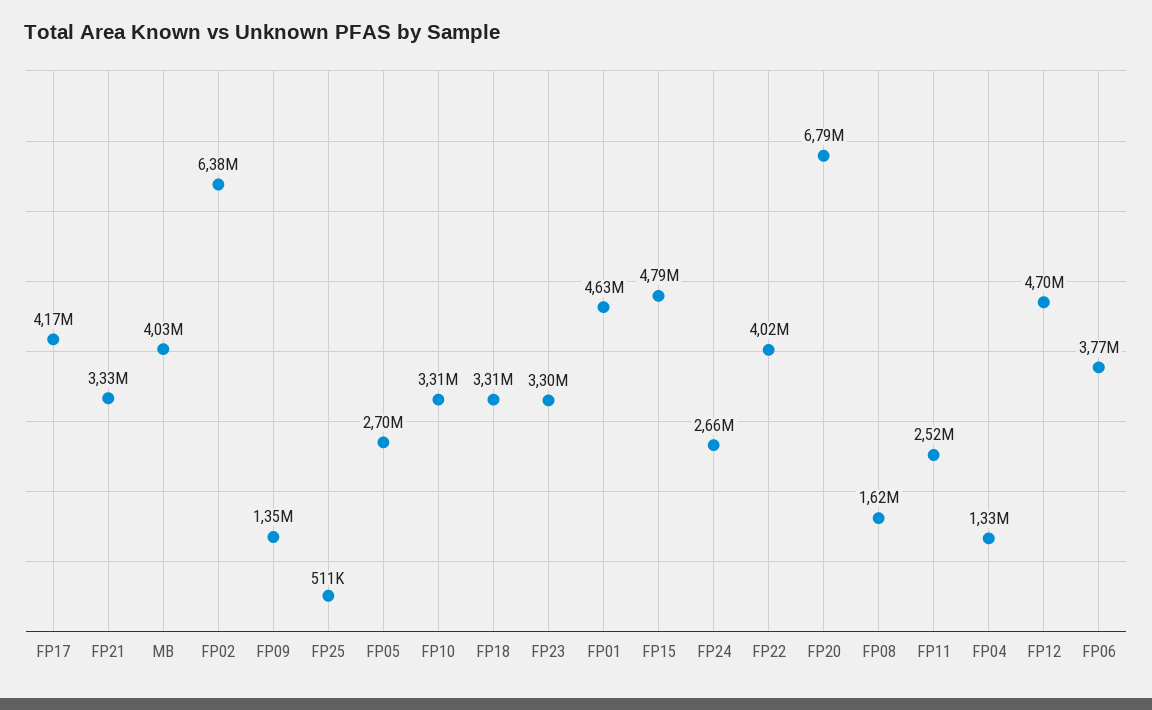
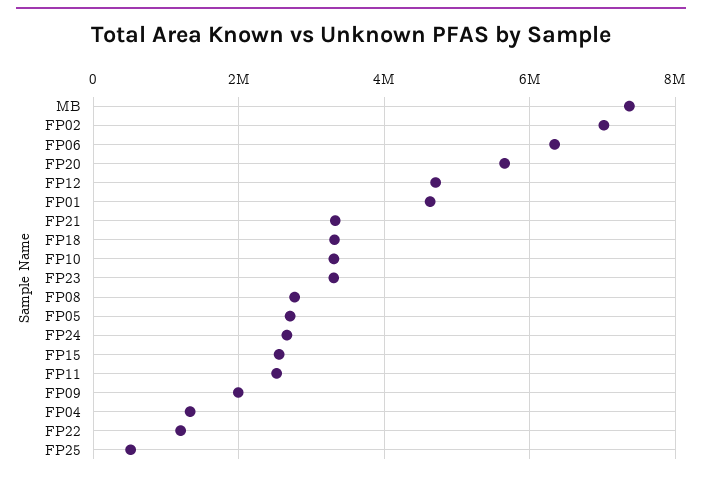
FP17: 4170000 -> none
MB: 4030000 -> 7400000
FP02: 6380000 -> 7000000
FP09: 1350000 -> 2000000
FP15: 4790000 -> 2600000
FP22: 4020000 -> 1200000
FP20: 6790000 -> 5600000
FP08: 1620000 -> 2800000
FP06: 3770000 -> 6400000

